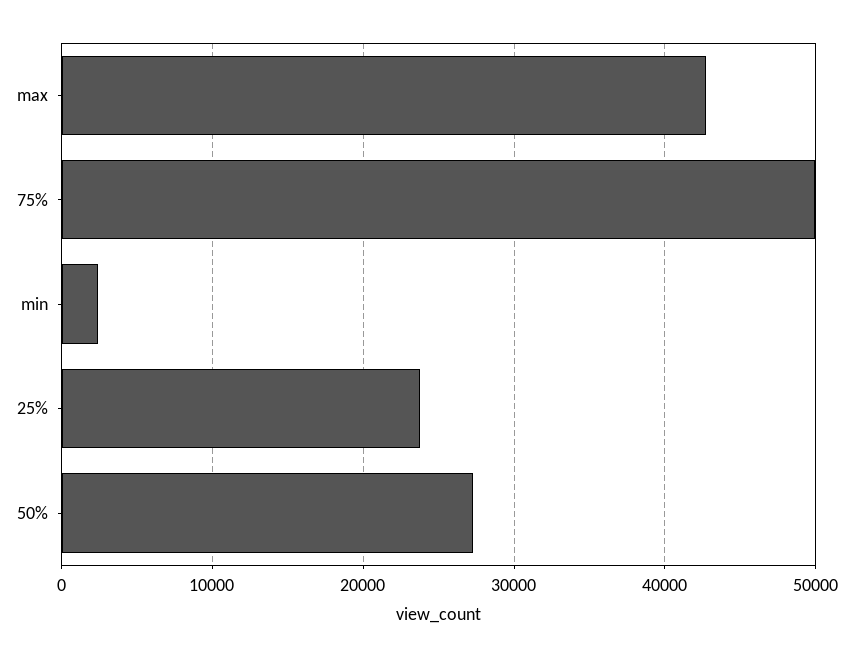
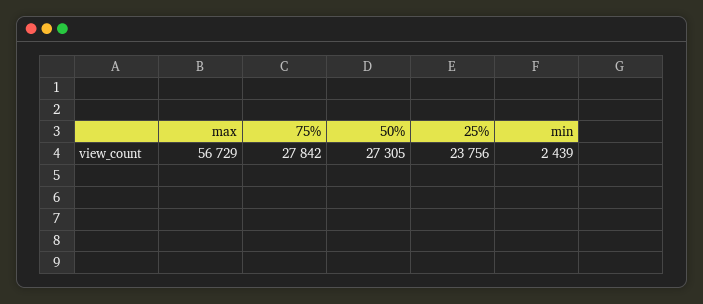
max: 43000 -> 56729
75%: 50000 -> 27842

